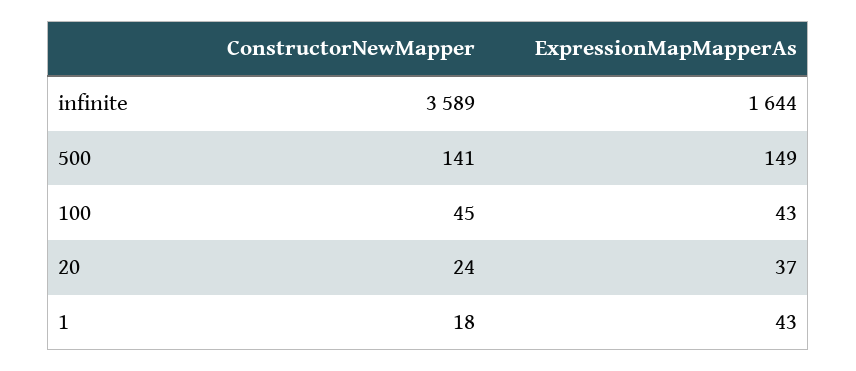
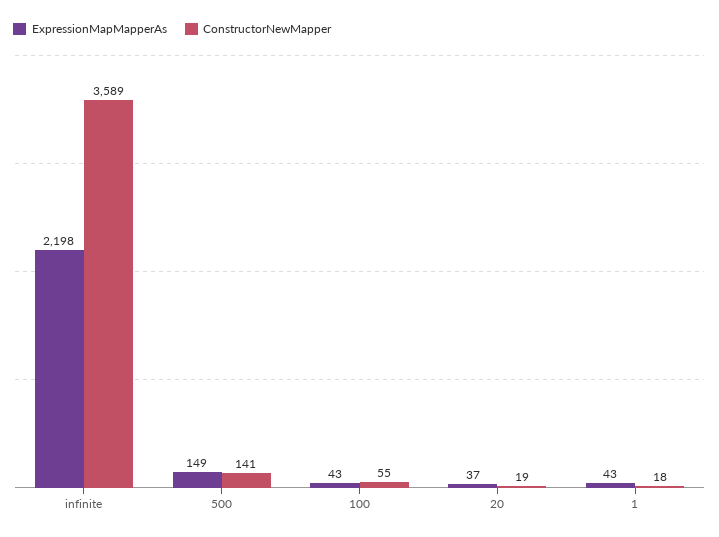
ExpressionMapMapperAs, infinite: 1644 -> 2198
ConstructorNewMapper, 100: 45 -> 55
ConstructorNewMapper, 20: 24 -> 19

